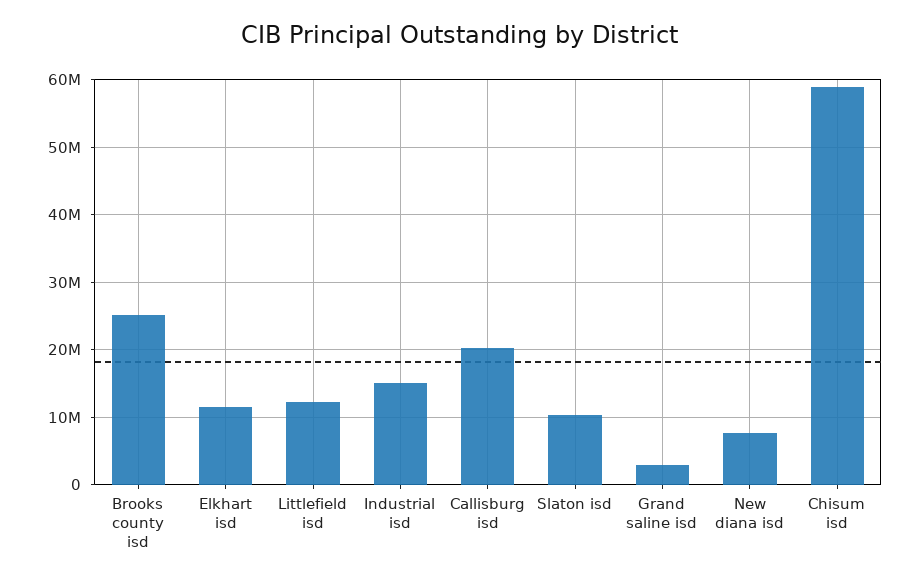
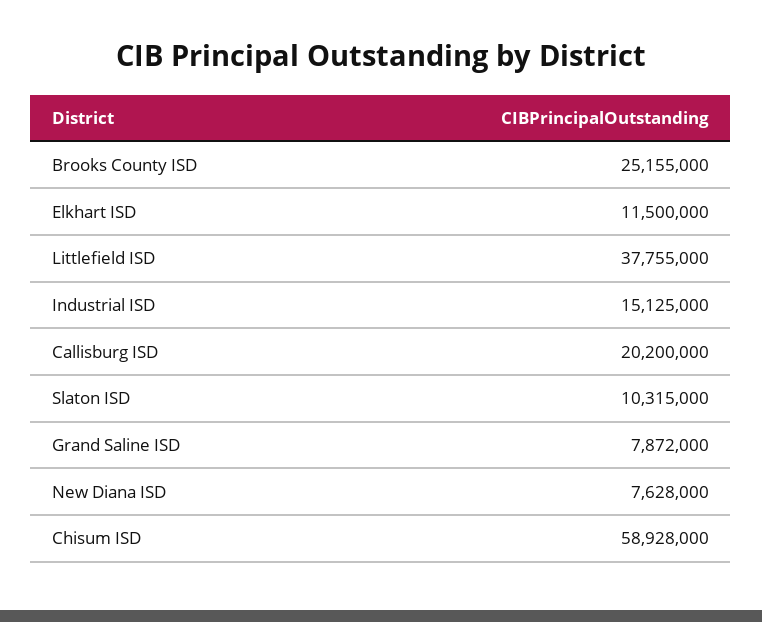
Littlefield isd: 12000000 -> 37755000
Grand saline isd: 3000000 -> 7872000

